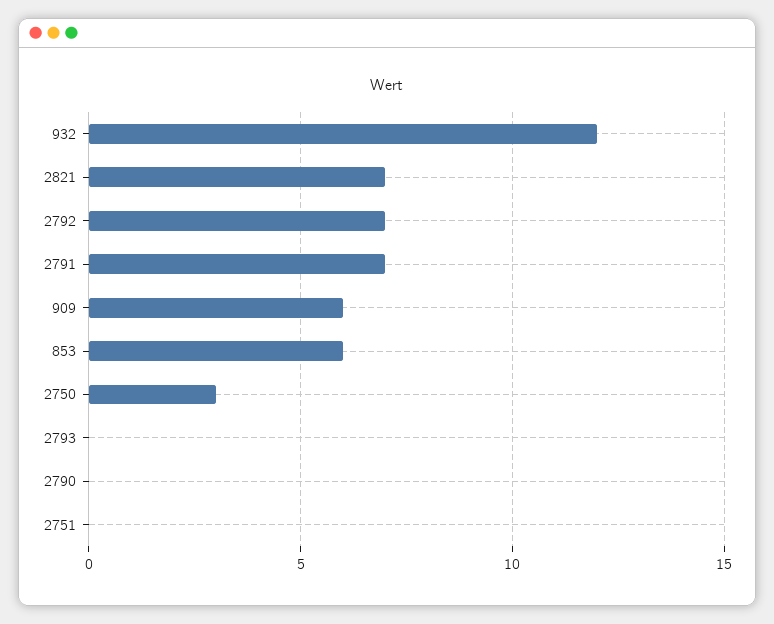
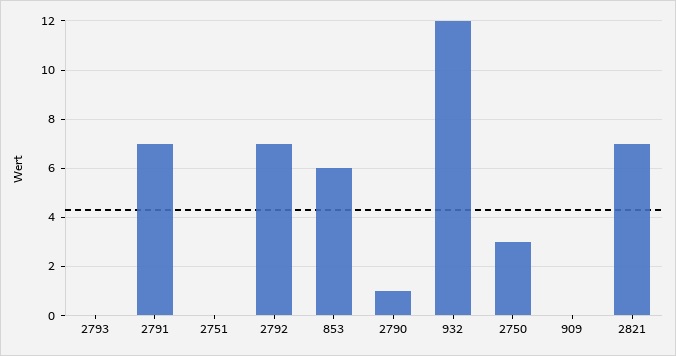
909: 6 -> 0
2790: 0 -> 1

